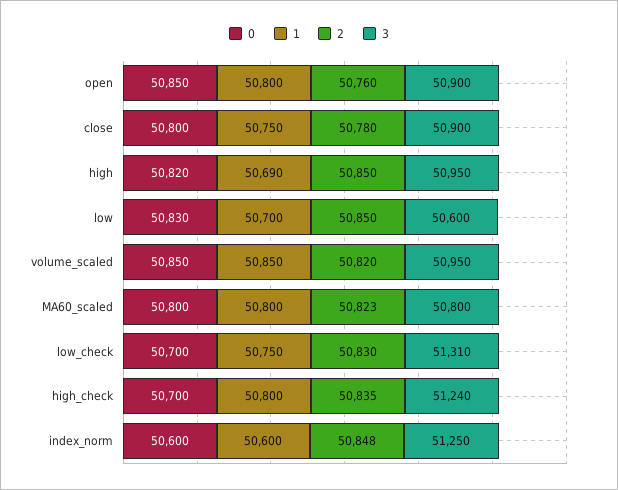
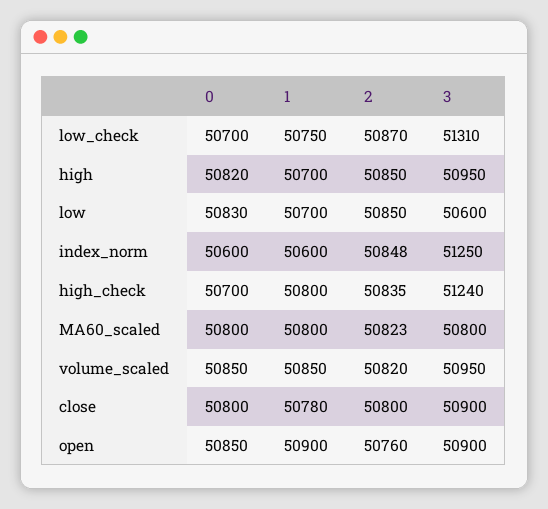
1, open: 50800 -> 50900
1, close: 50750 -> 50780
2, close: 50780 -> 50800
1, high: 50690 -> 50700
2, low_check: 50830 -> 50870

